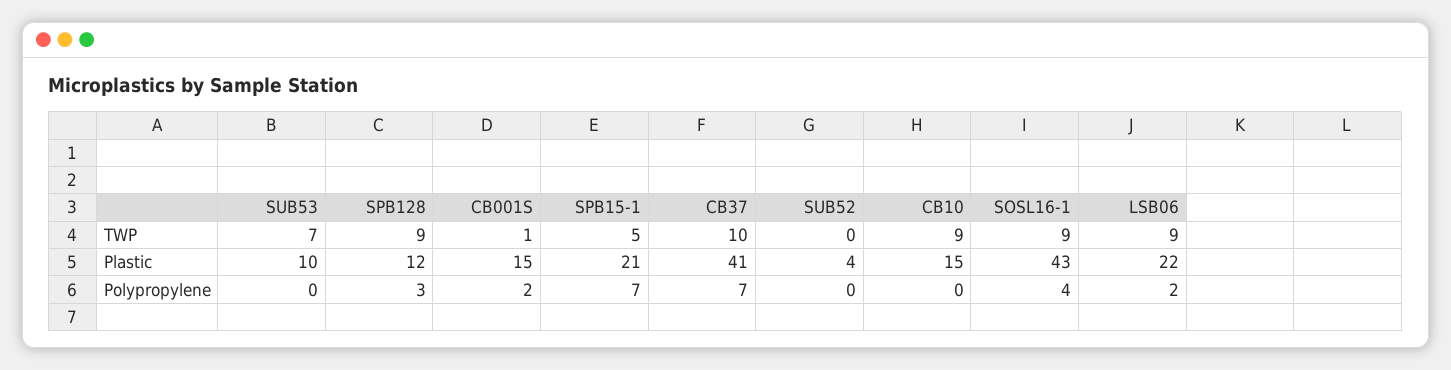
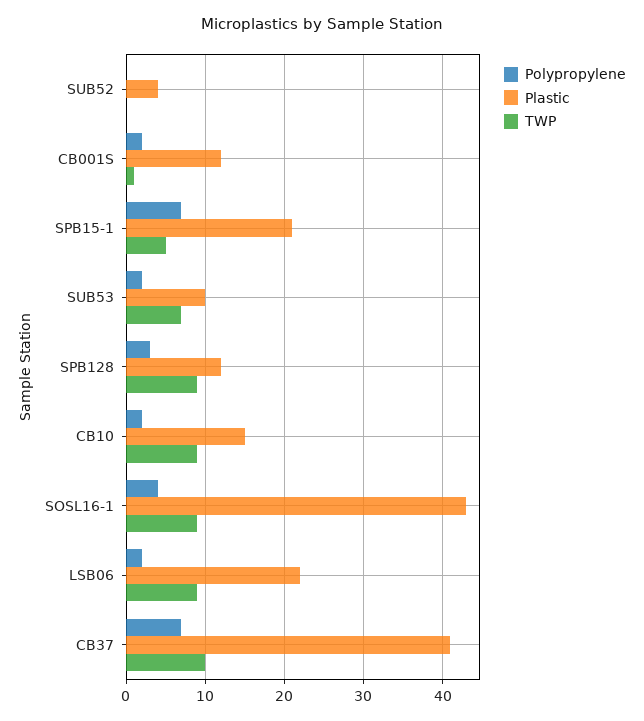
Plastic, CB001S: 15 -> 12
Polypropylene, SUB53: 0 -> 2
Polypropylene, CB10: 0 -> 2

